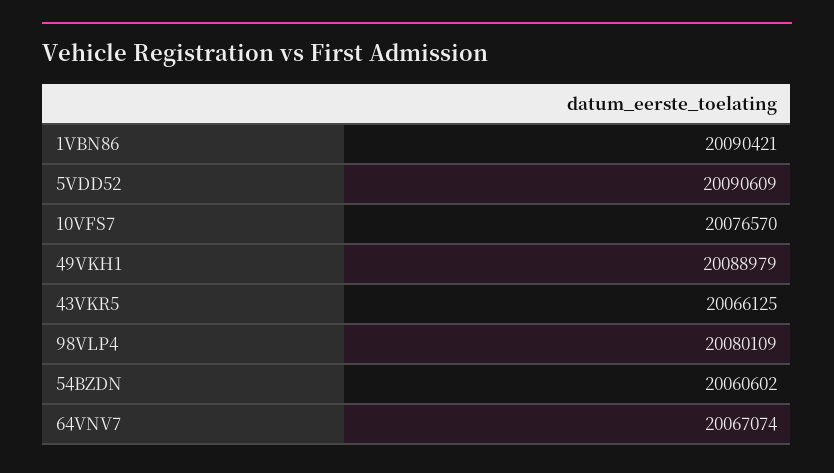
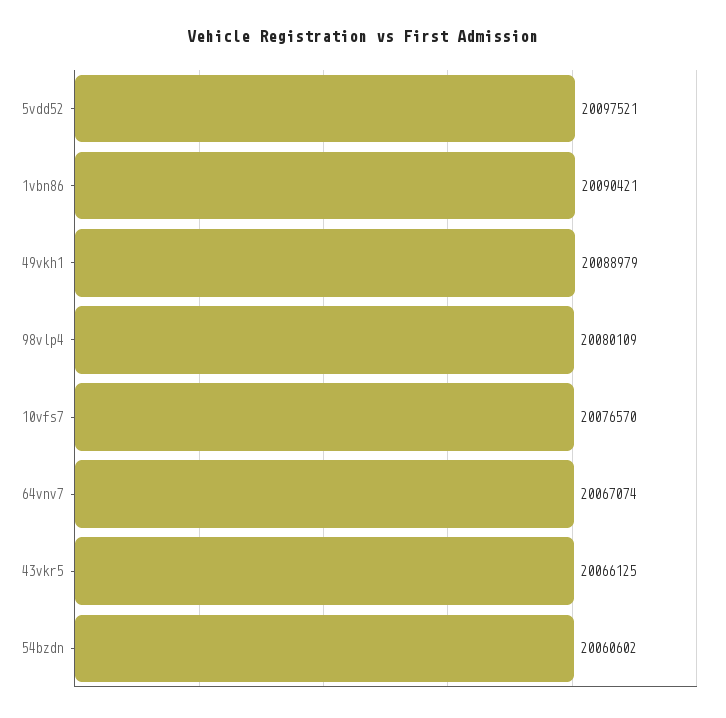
5VDD52: 20090609 -> 20097521

